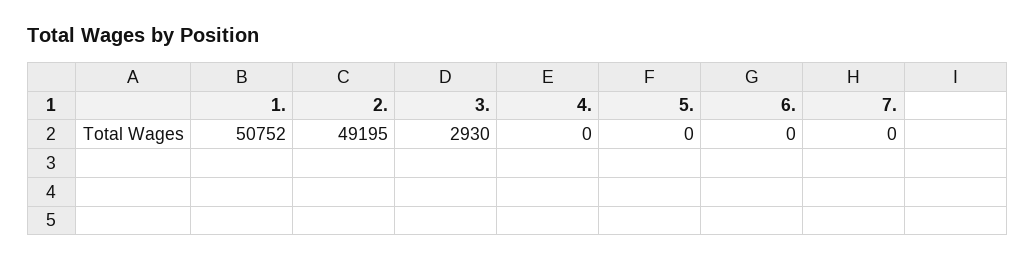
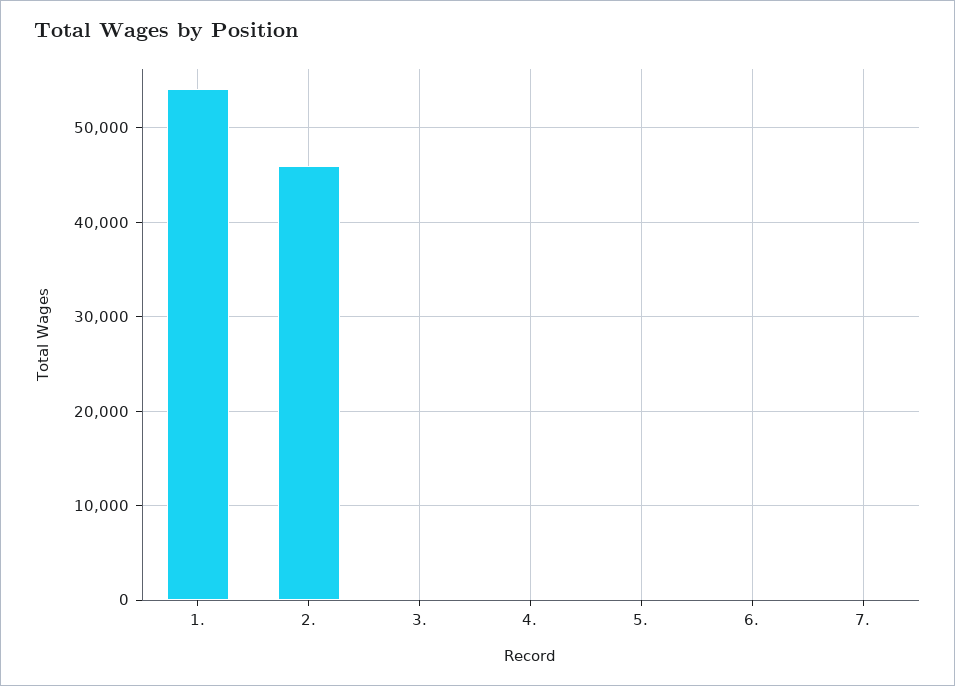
1.: 50752 -> 54000
2.: 49195 -> 46000
3.: 2930 -> 0

